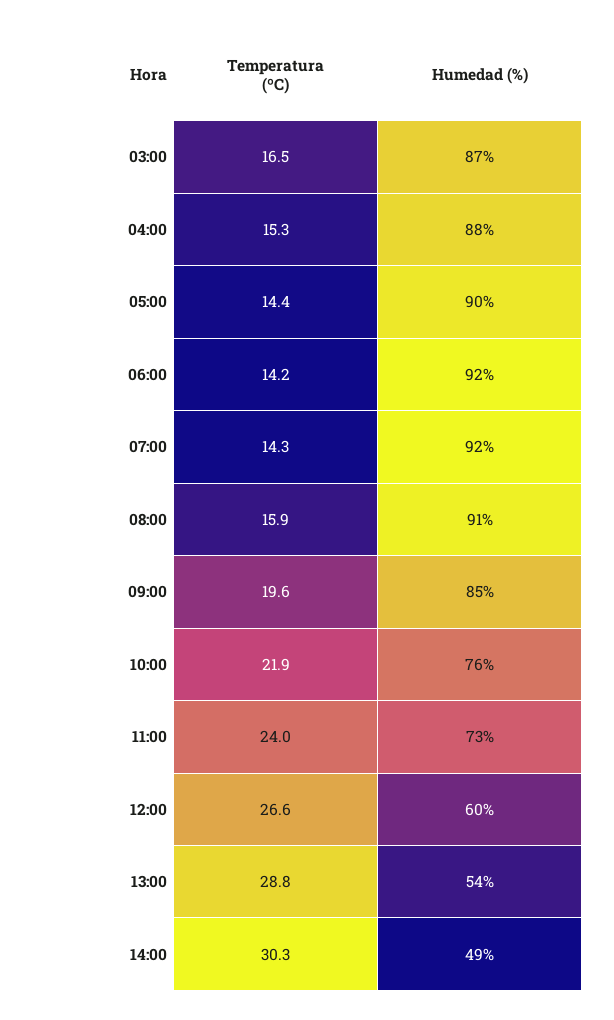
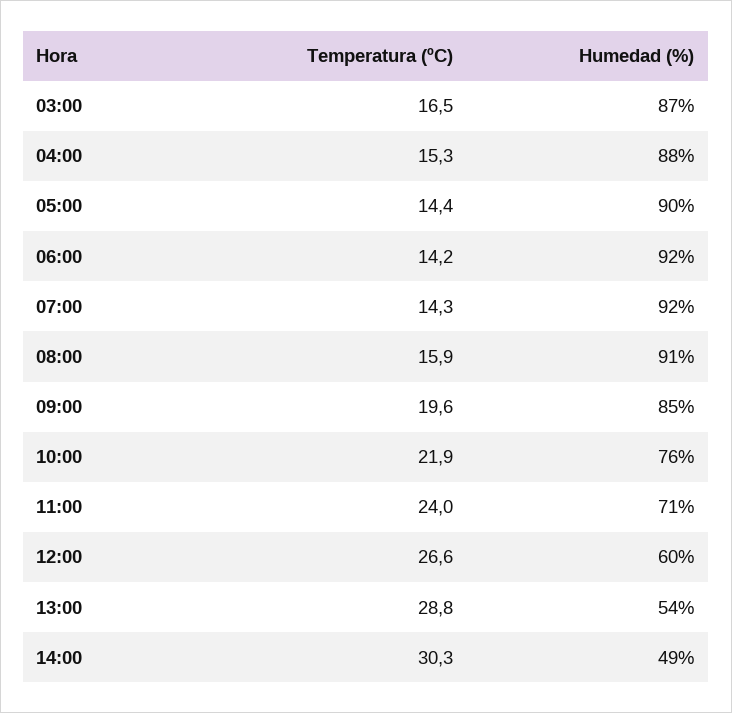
Humedad (%), 11:00: 73 -> 71

